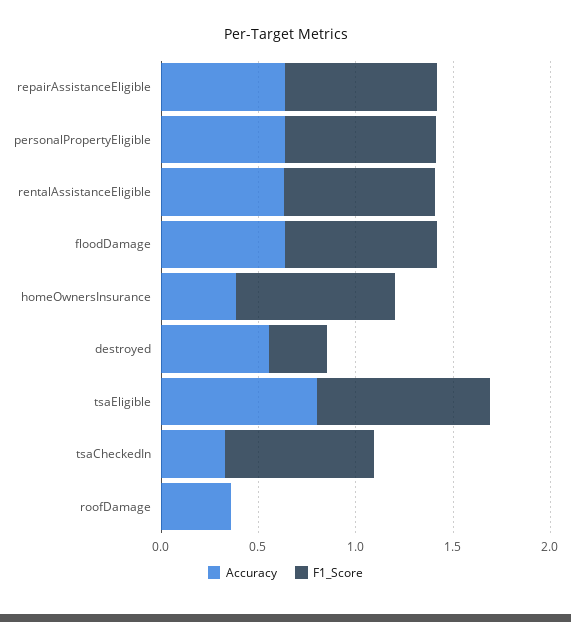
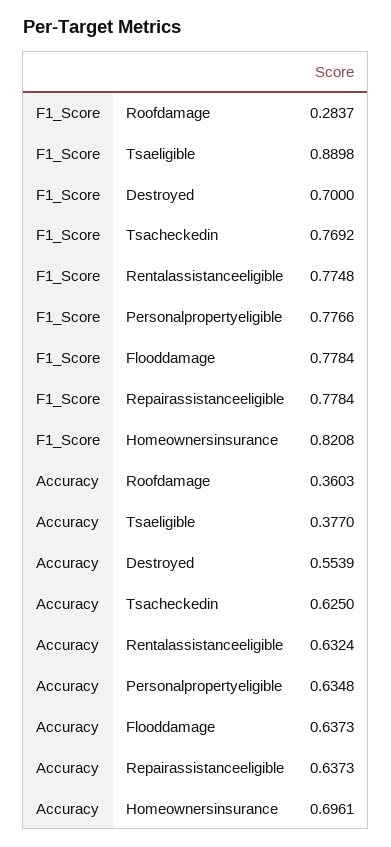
Accuracy, homeOwnersInsurance: 0.4 -> 0.6961
F1_Score, destroyed: 0.3 -> 0.7
Accuracy, tsaEligible: 0.8 -> 0.377
Accuracy, tsaCheckedIn: 0.3 -> 0.625
F1_Score, roofDamage: 0 -> 0.2837

